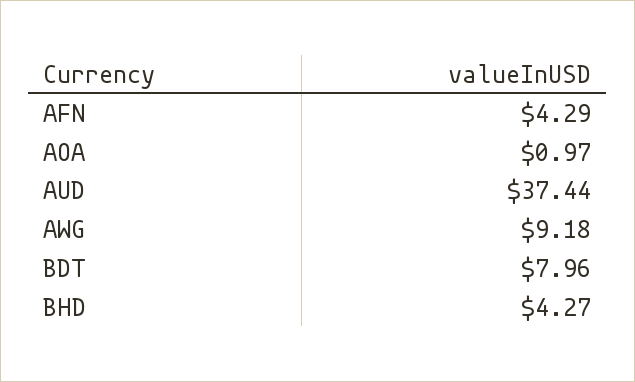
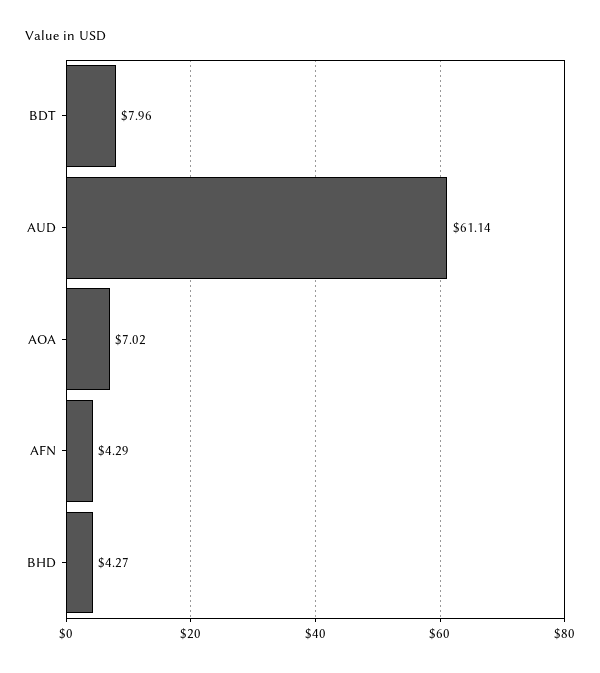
AOA: 0.97 -> 7.02
AUD: 37.44 -> 61.14
AWG: 9.18 -> none

